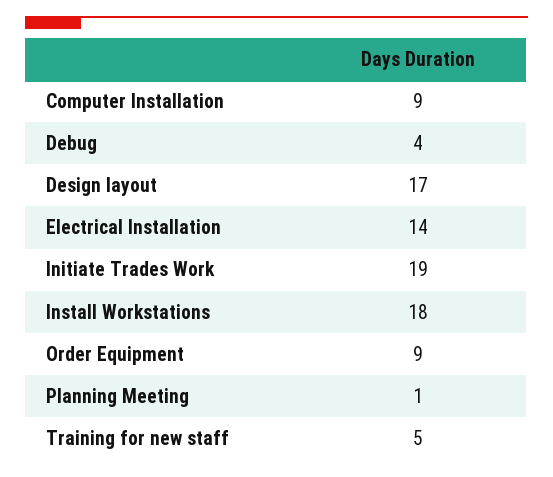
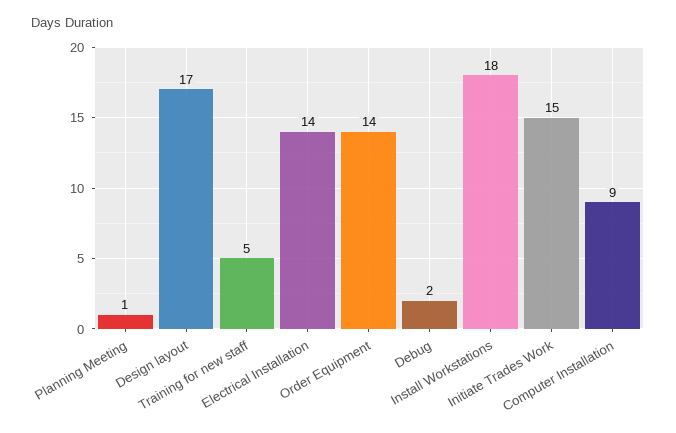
Debug: 4 -> 2
Initiate Trades Work: 19 -> 15
Order Equipment: 9 -> 14

